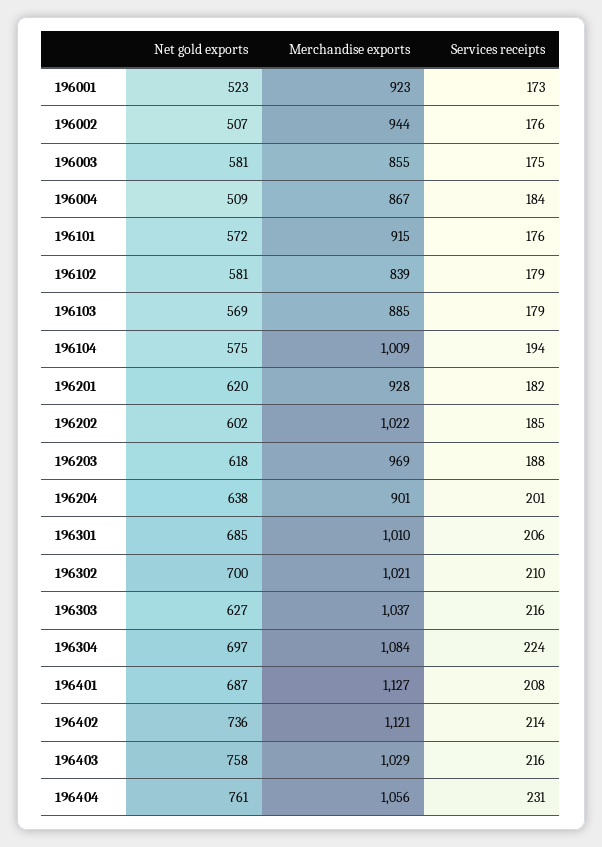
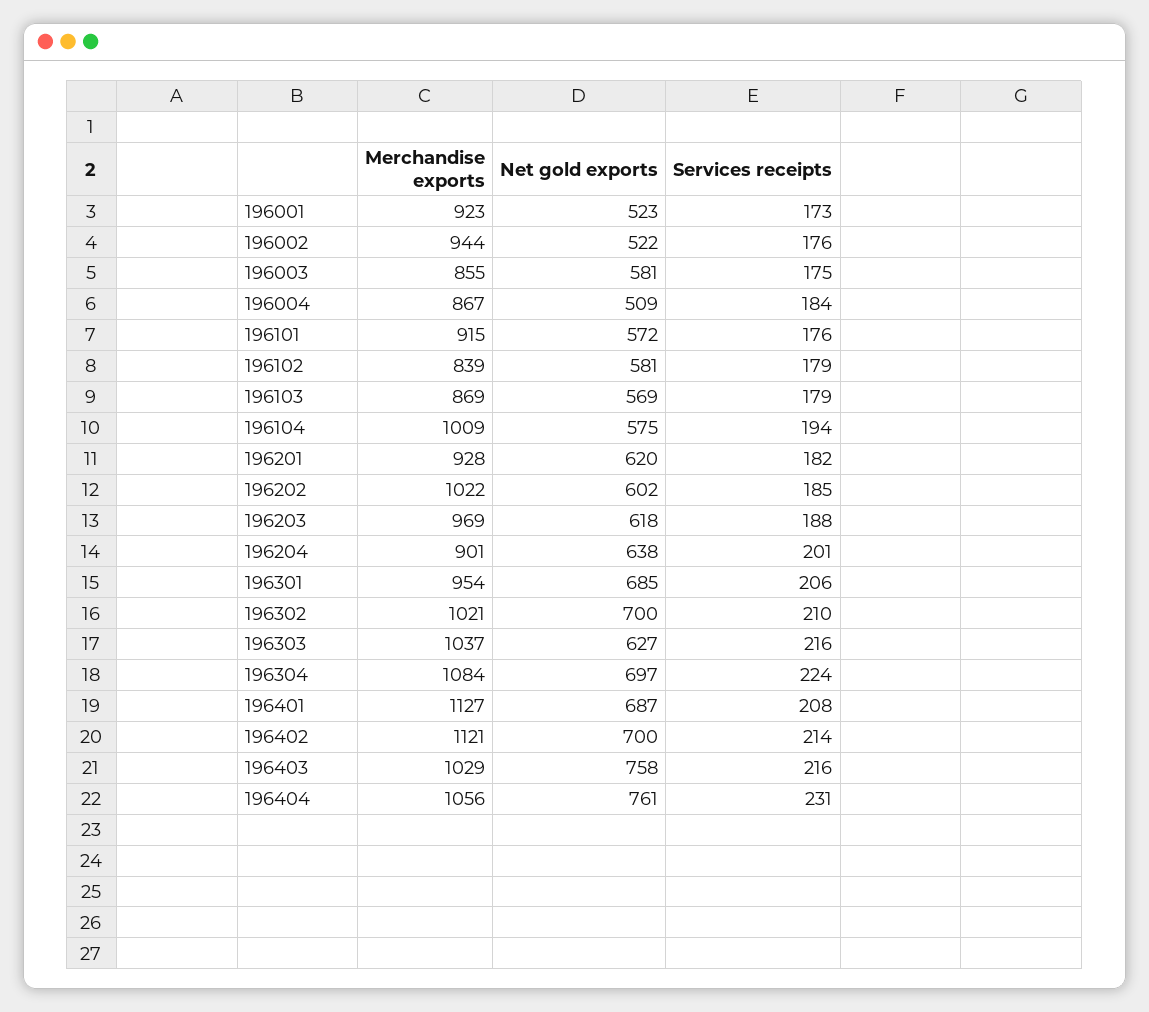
Net gold exports, 196002: 507 -> 522
Merchandise exports, 196103: 885 -> 869
Merchandise exports, 196301: 1010 -> 954
Net gold exports, 196402: 736 -> 700

